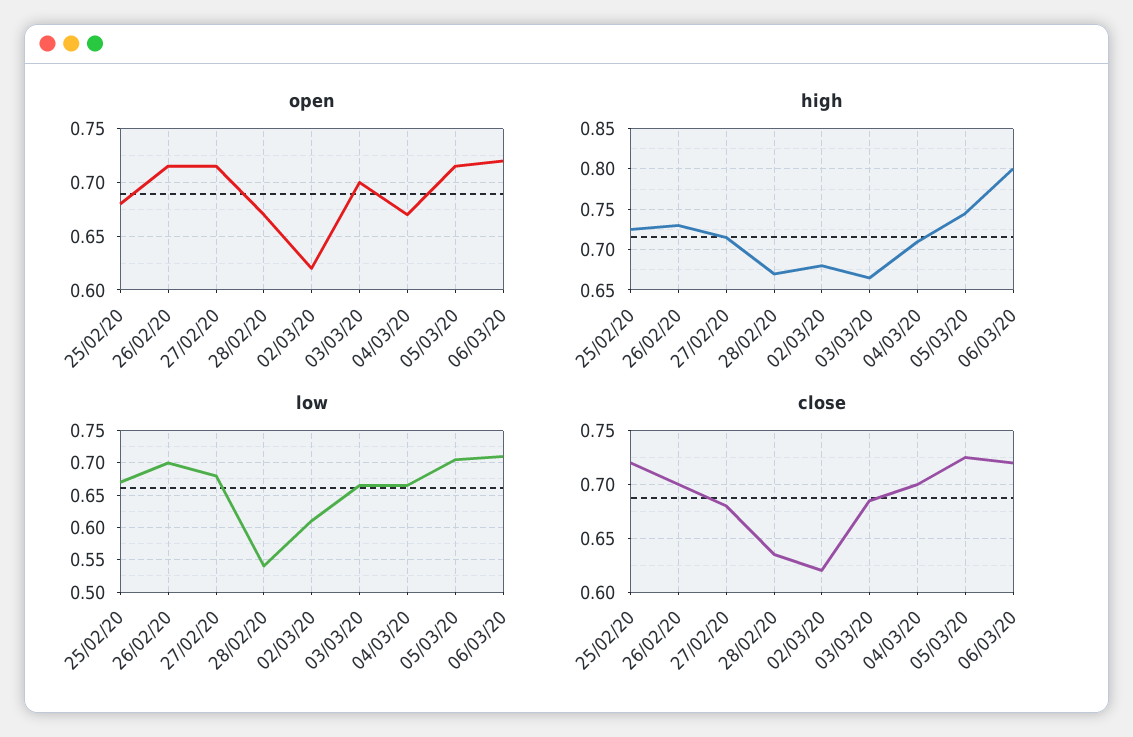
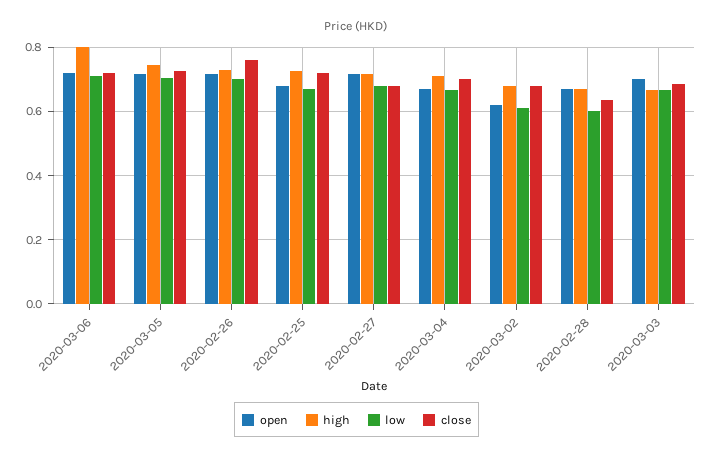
low, 28/02/20: 0.54 -> 0.6
close, 26/02/20: 0.7 -> 0.76
close, 02/03/20: 0.62 -> 0.68

